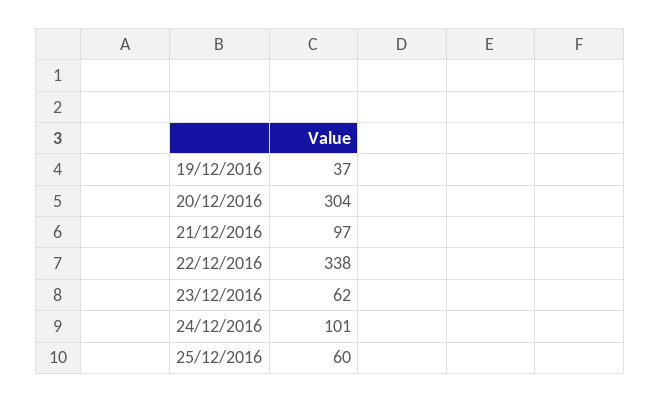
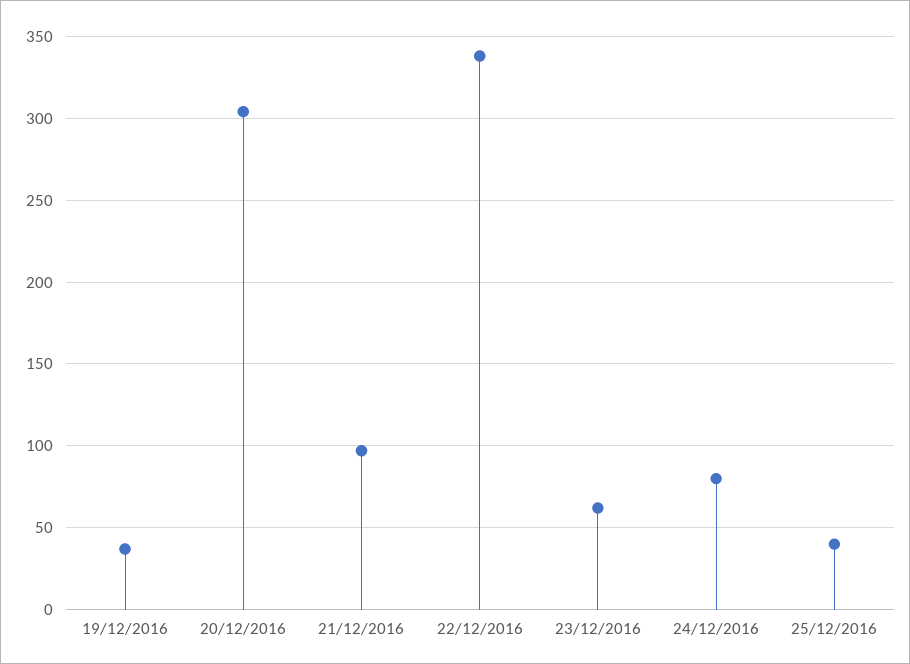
24/12/2016: 101 -> 80
25/12/2016: 60 -> 40

